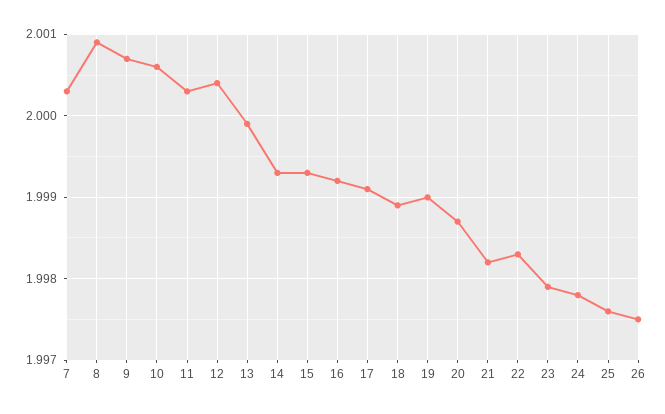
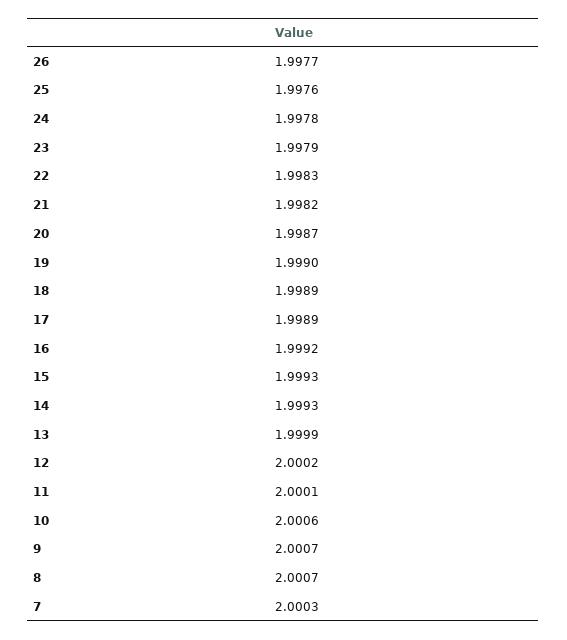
8: 2.0009 -> 2.0007
11: 2.0003 -> 2.0001
12: 2.0004 -> 2.0002
17: 1.9991 -> 1.9989
26: 1.9975 -> 1.9977

